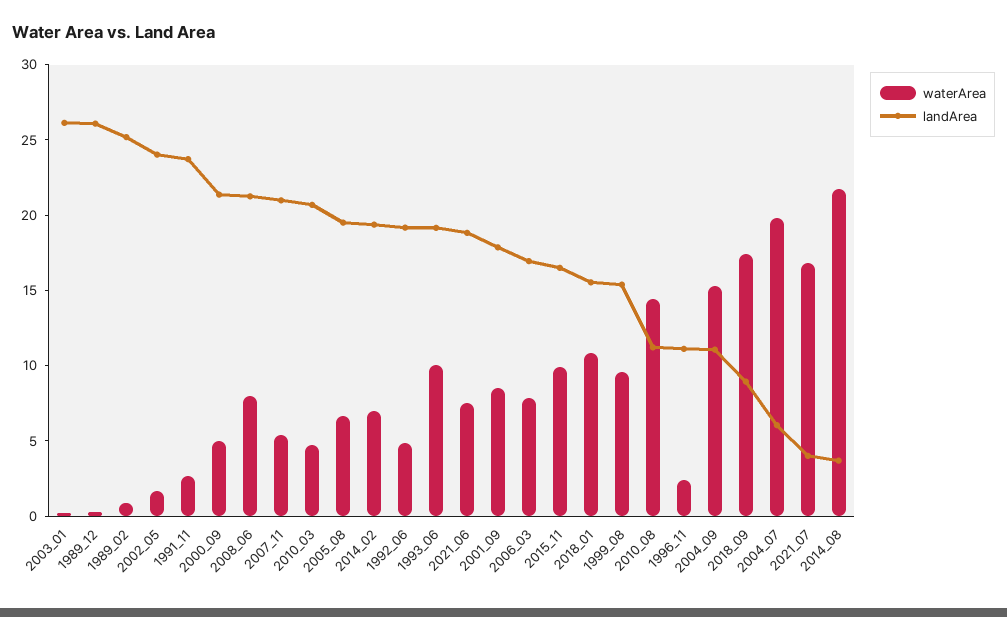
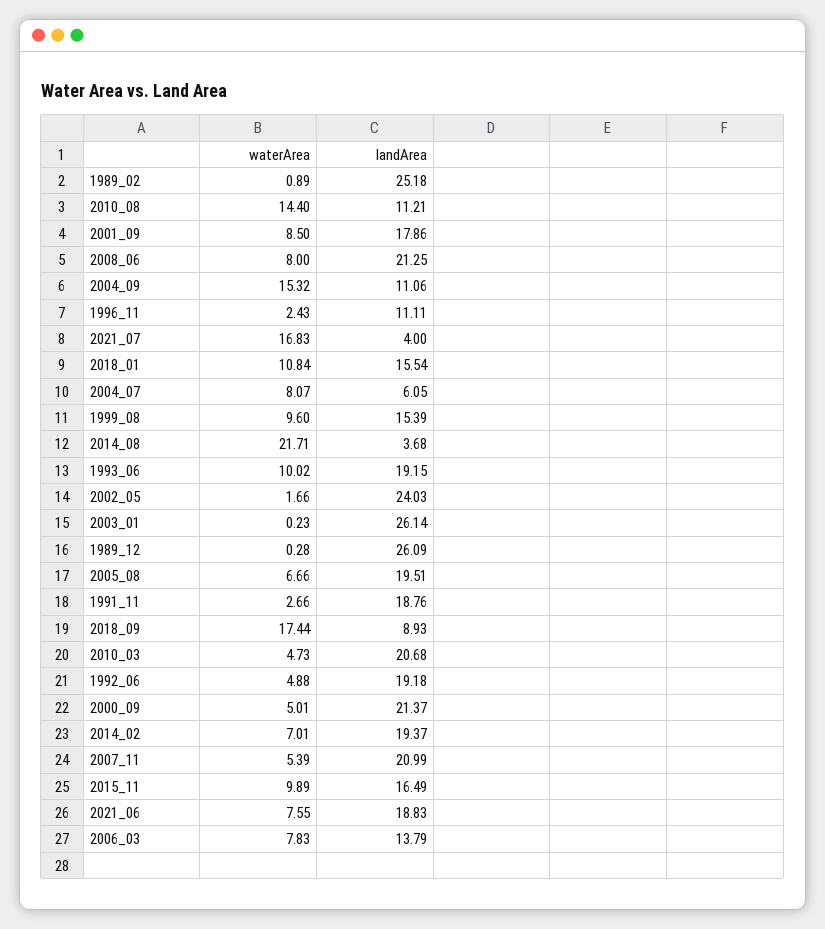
landArea, 1991_11: 24 -> 18.76
landArea, 2006_03: 17 -> 13.79
waterArea, 2004_07: 20 -> 8.07

